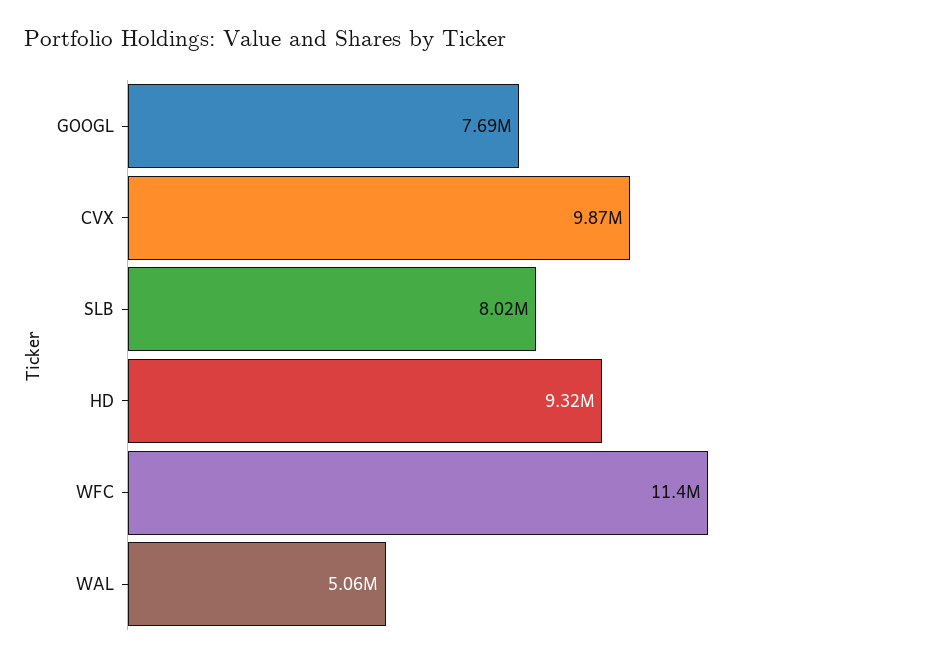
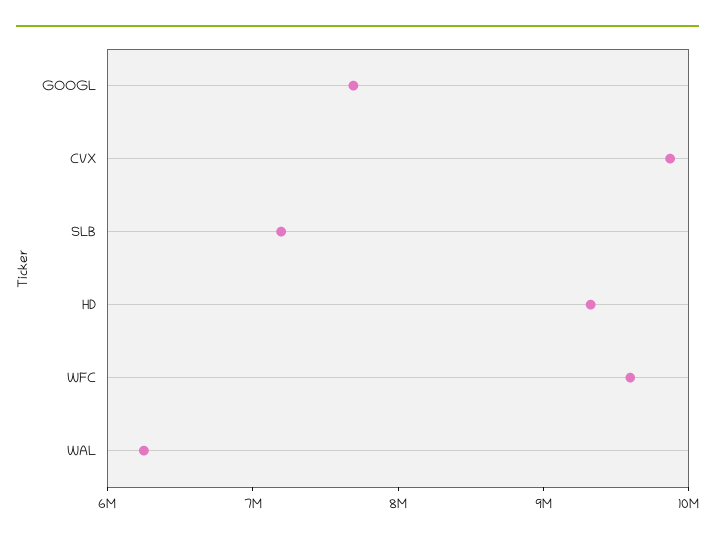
SLB: 8020000 -> 7200000
WFC: 11400000 -> 9600000
WAL: 5060000 -> 6200000

